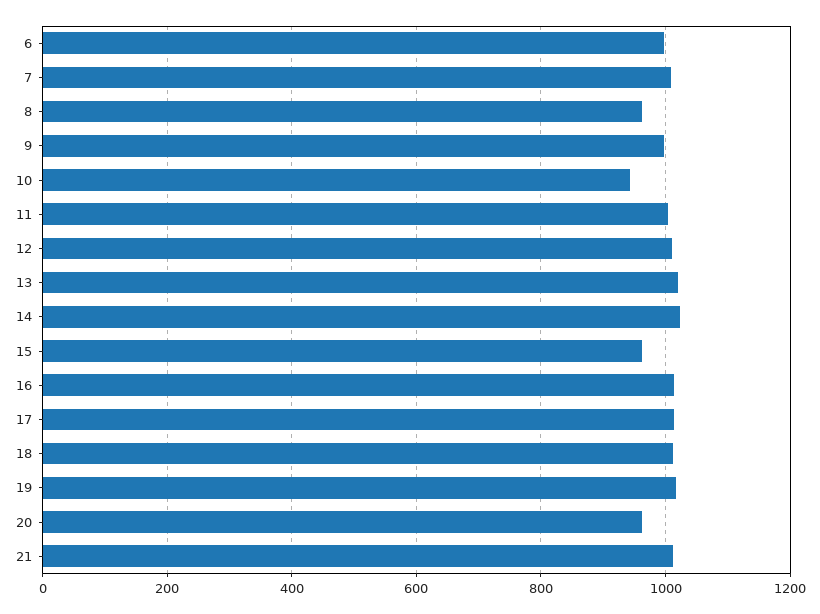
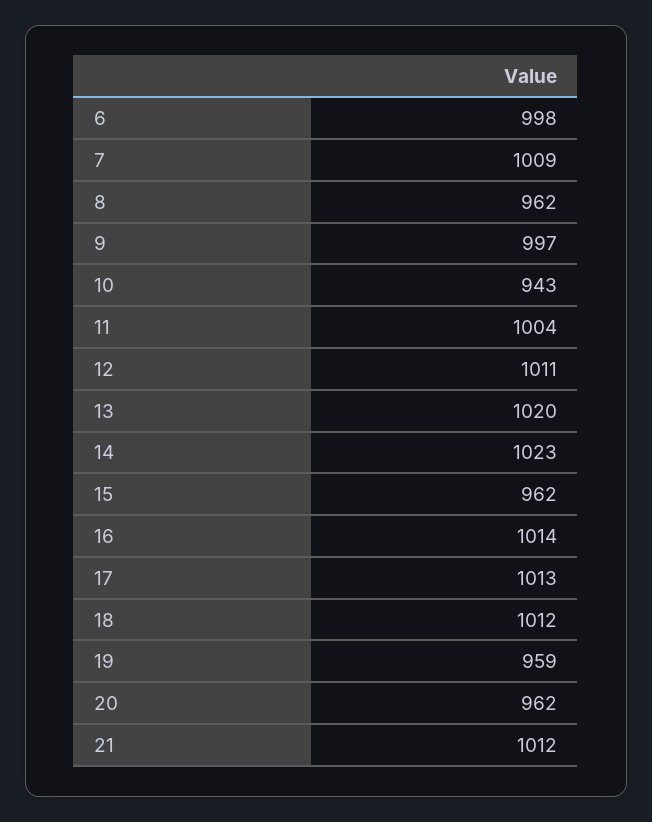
19: 1020 -> 959

